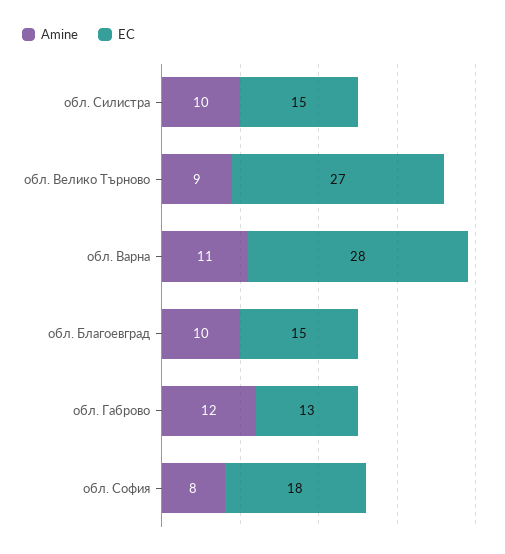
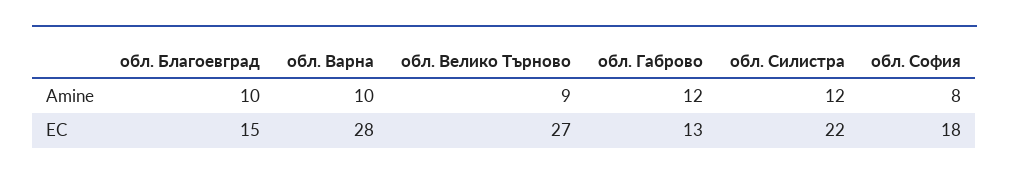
Amine, обл. Силистра: 10 -> 12
EC, обл. Силистра: 15 -> 22
Amine, обл. Варна: 11 -> 10

